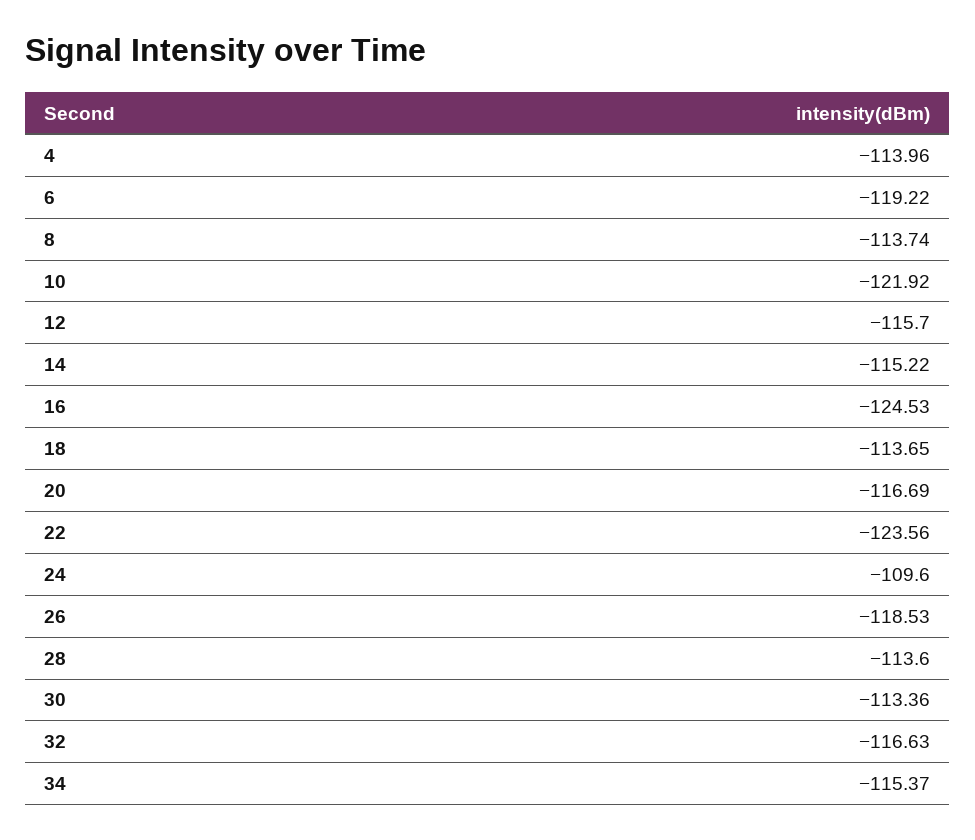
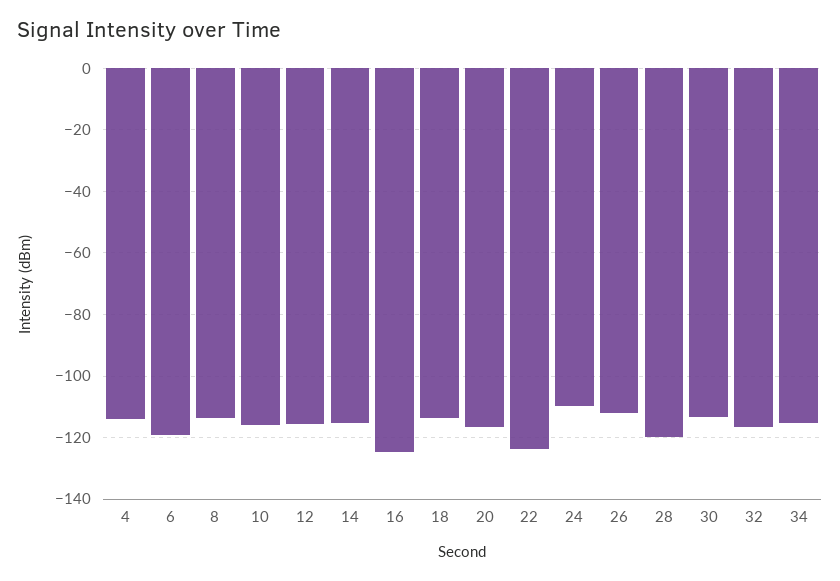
10: -121.92 -> -116
26: -118.53 -> -112
28: -113.6 -> -120

